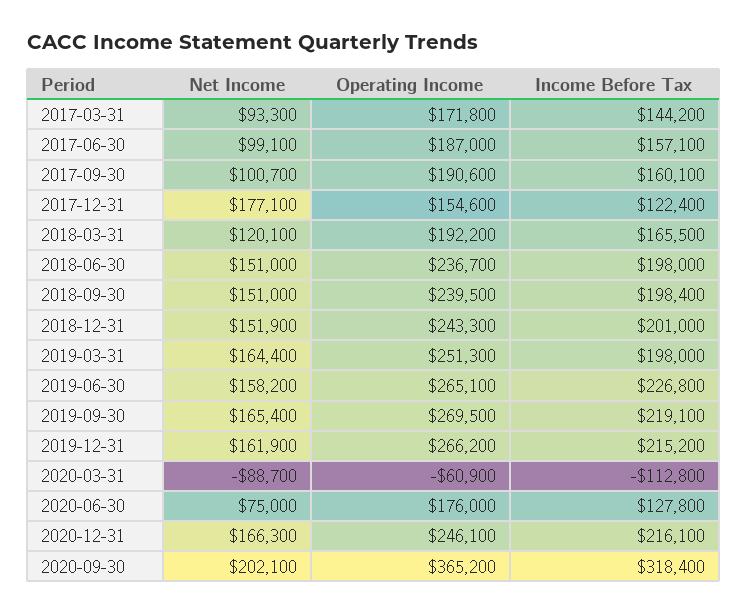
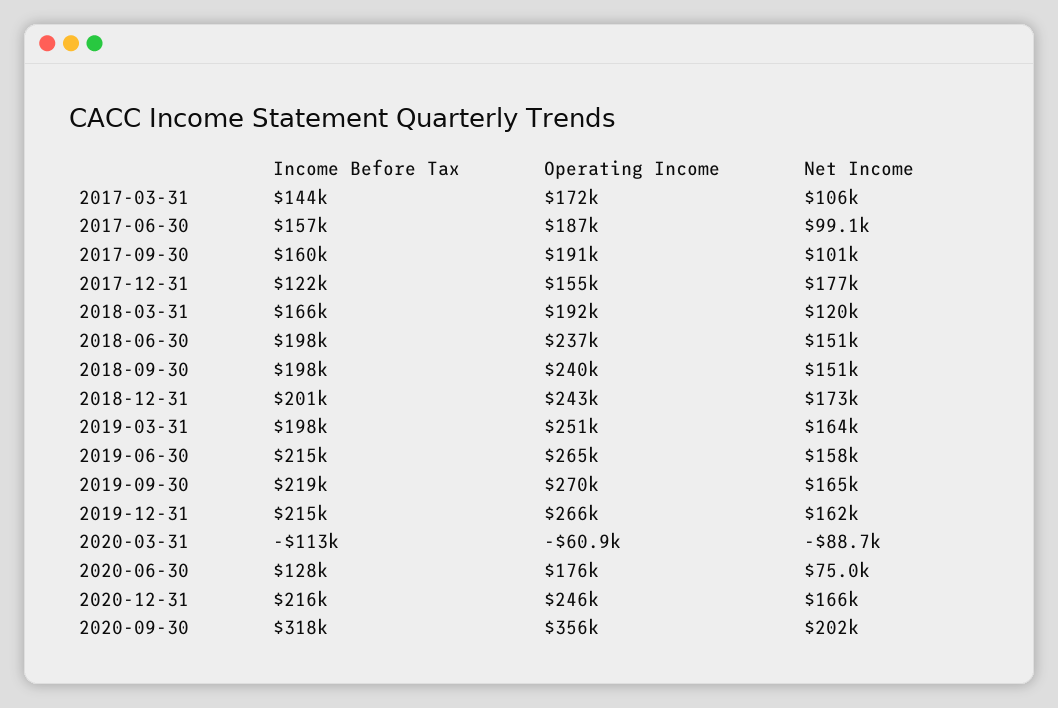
Net Income, 2017-03-31: 93300 -> 106000
Net Income, 2018-12-31: 151900 -> 173000
Income Before Tax, 2019-06-30: 226800 -> 215000
Operating Income, 2020-09-30: 365200 -> 356000

